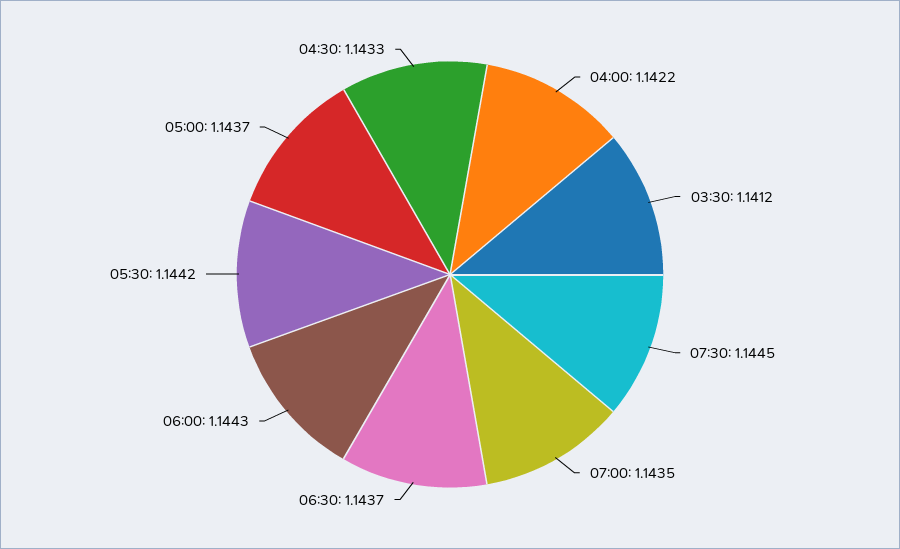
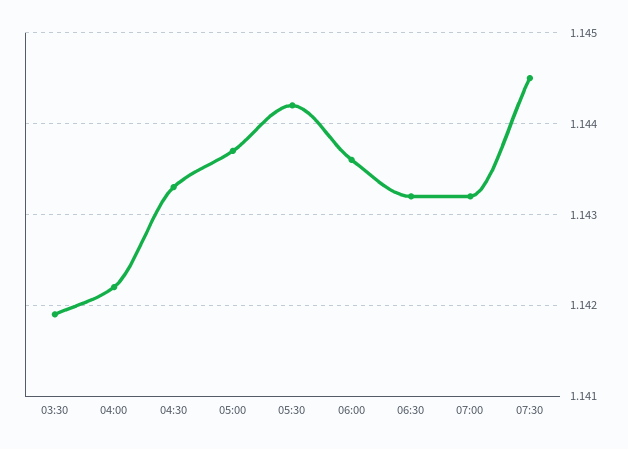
03:30: 1.1412 -> 1.1419
07:00: 1.1435 -> 1.1432
06:30: 1.1437 -> 1.1432
06:00: 1.1443 -> 1.1436

